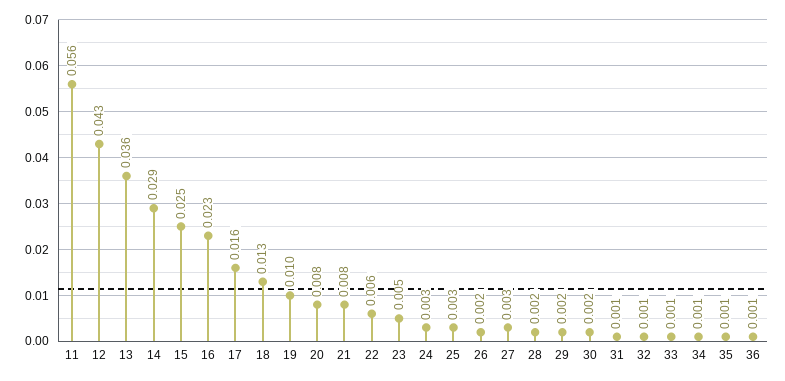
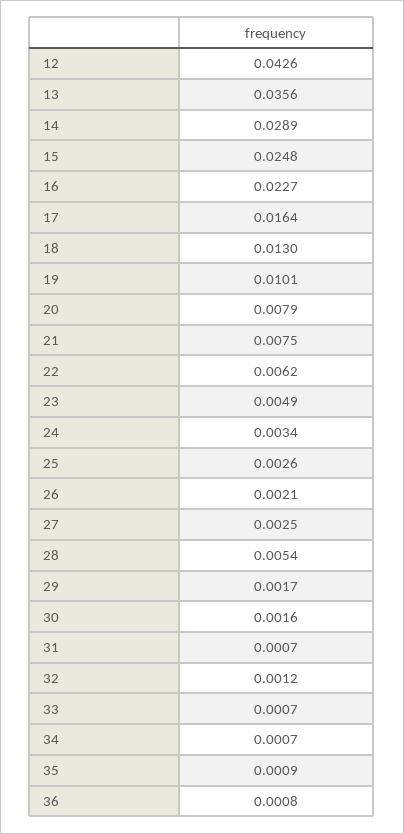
11: 0.056 -> none
28: 0.002 -> 0.0054

